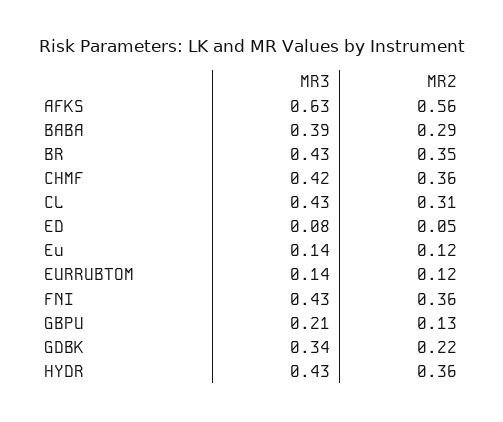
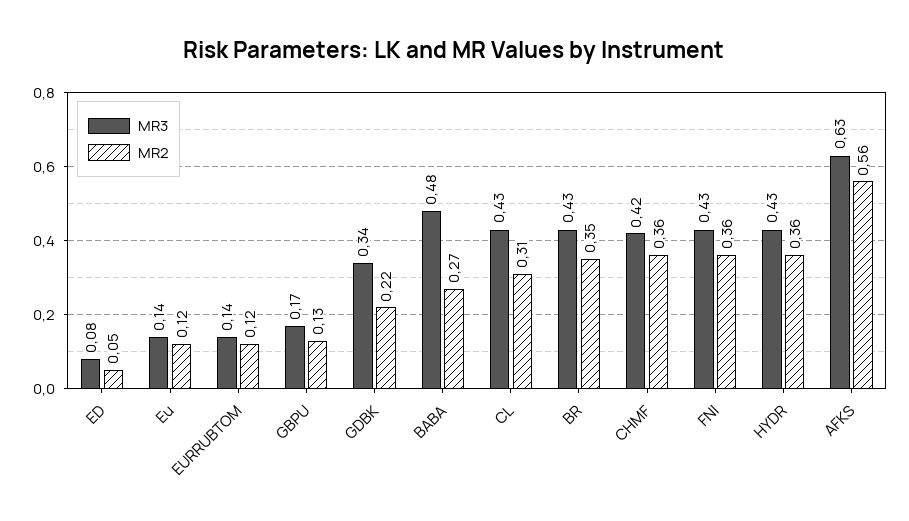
MR3, BABA: 0.39 -> 0.48
MR2, BABA: 0.29 -> 0.27
MR3, GBPU: 0.21 -> 0.17

